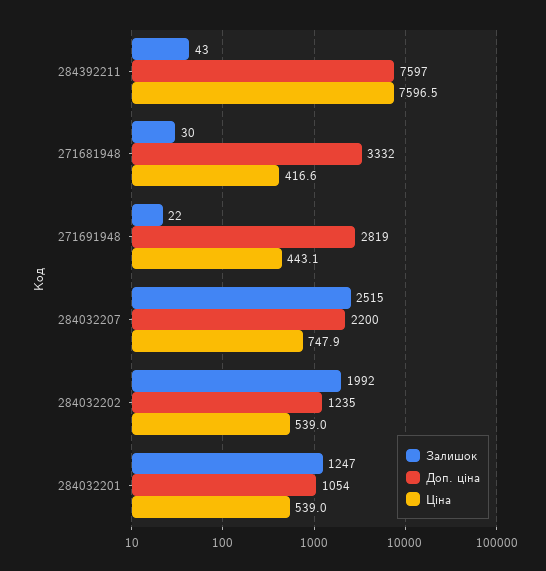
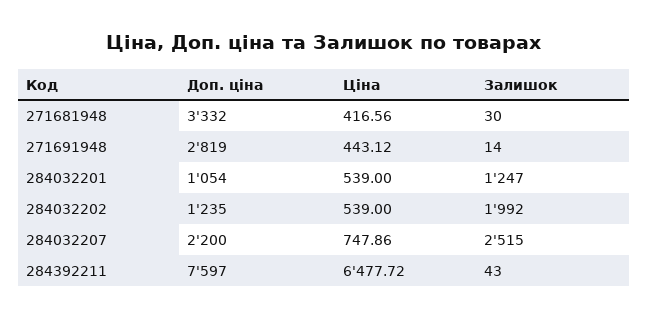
Ціна, 284392211: 7596.5 -> 6477.72
Залишок, 271691948: 22 -> 14

